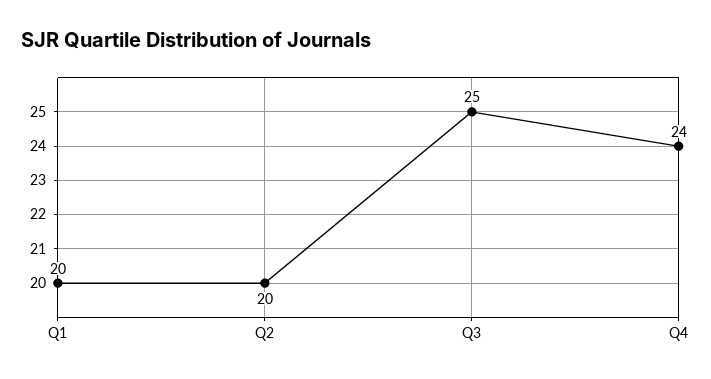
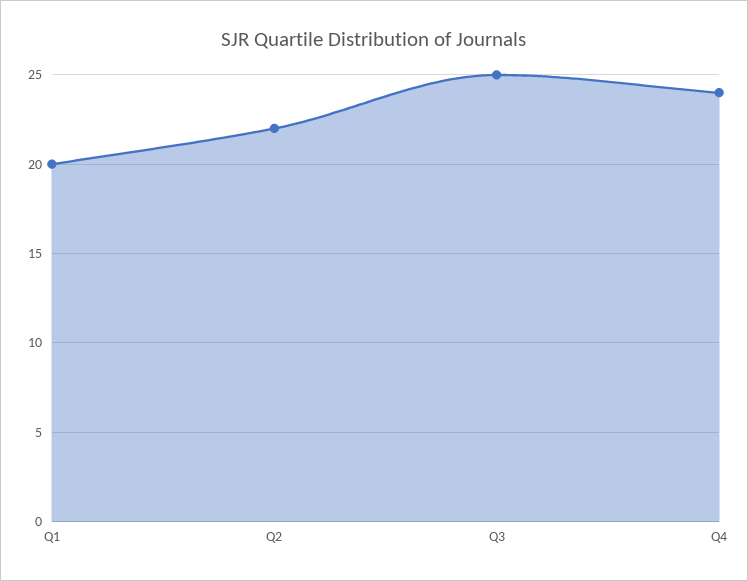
Q2: 20 -> 22

